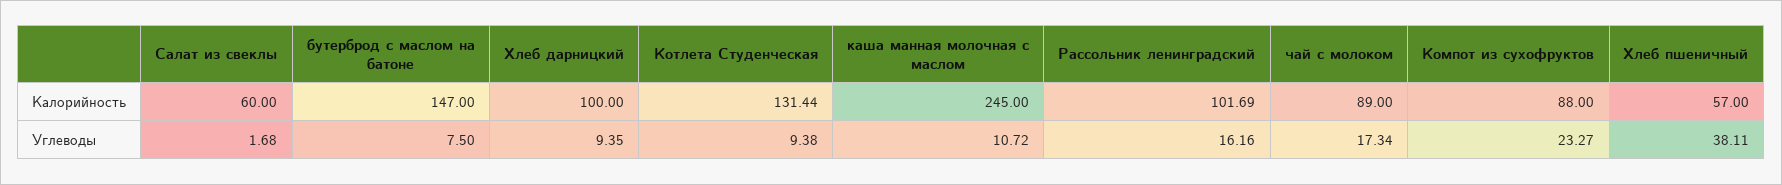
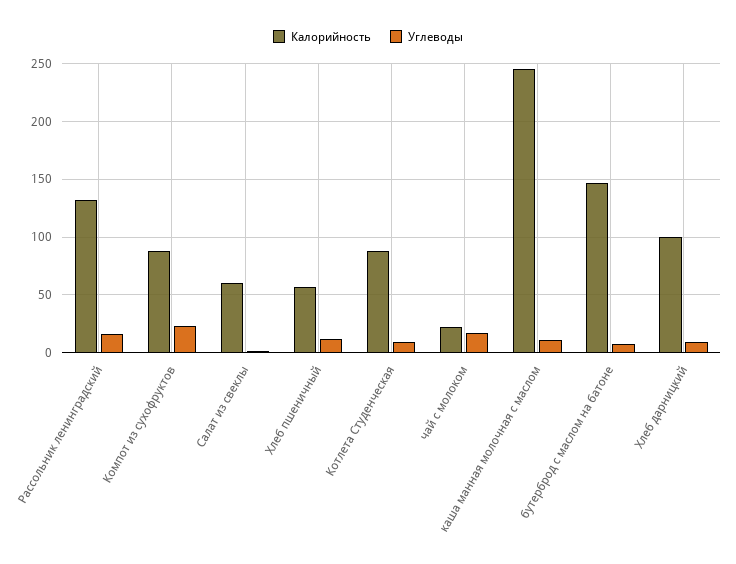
Калорийность, Котлета Студенческая: 131.44 -> 90
Калорийность, Рассольник ленинградский: 101.69 -> 130
Калорийность, чай с молоком: 89 -> 20
Углеводы, Хлеб пшеничный: 38.11 -> 10

